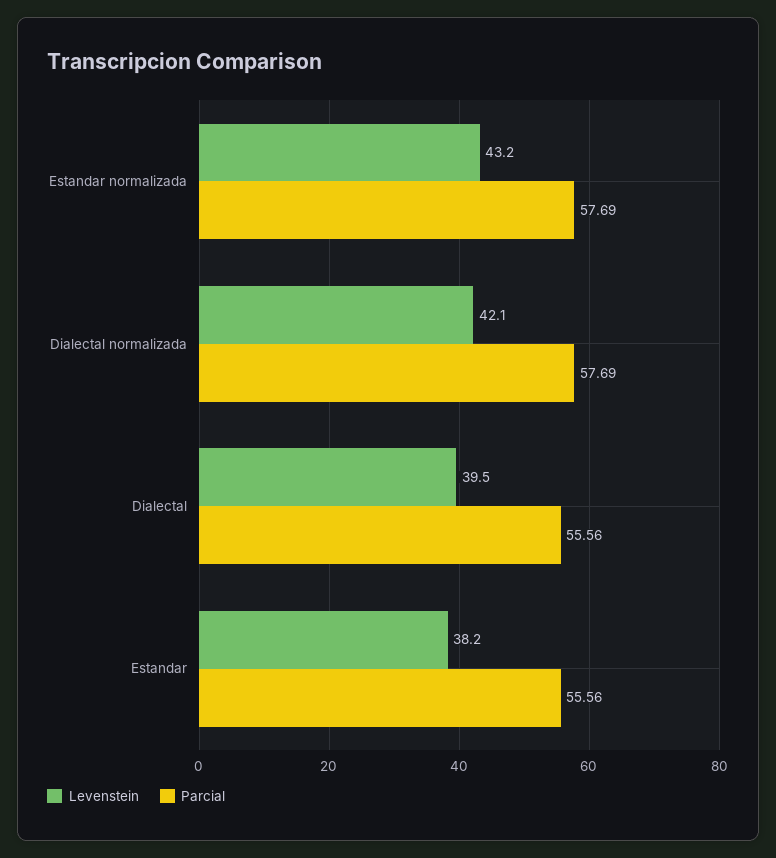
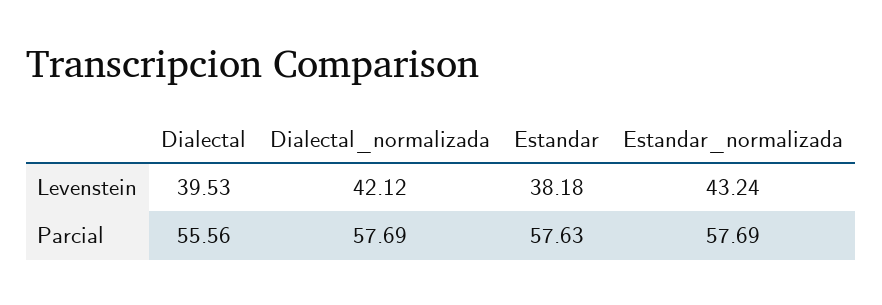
Parcial, Estandar: 55.56 -> 57.63

